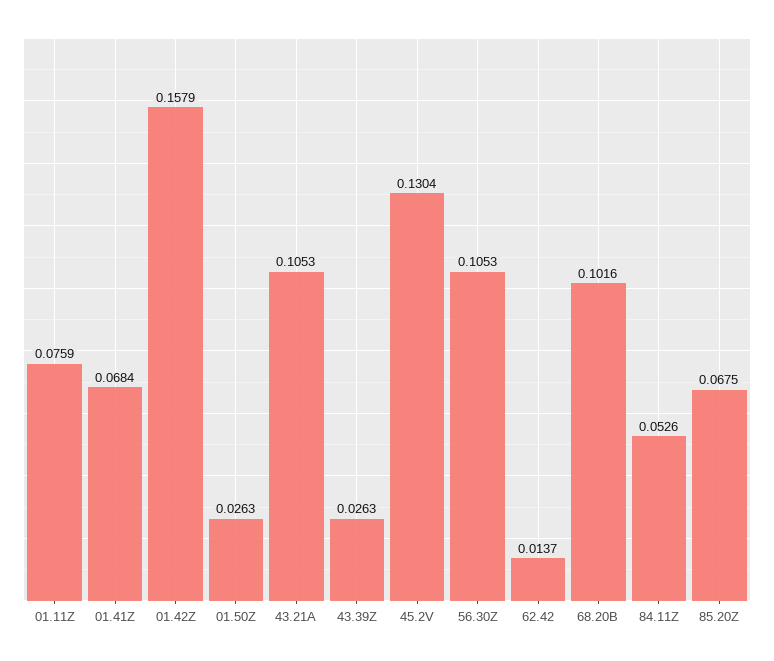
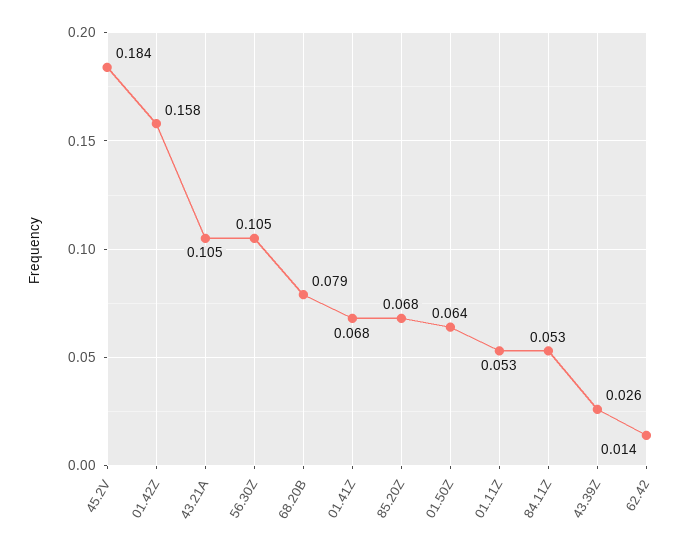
01.11Z: 0.0759 -> 0.053
01.50Z: 0.0263 -> 0.064
45.2V: 0.1304 -> 0.184
68.20B: 0.1016 -> 0.079

